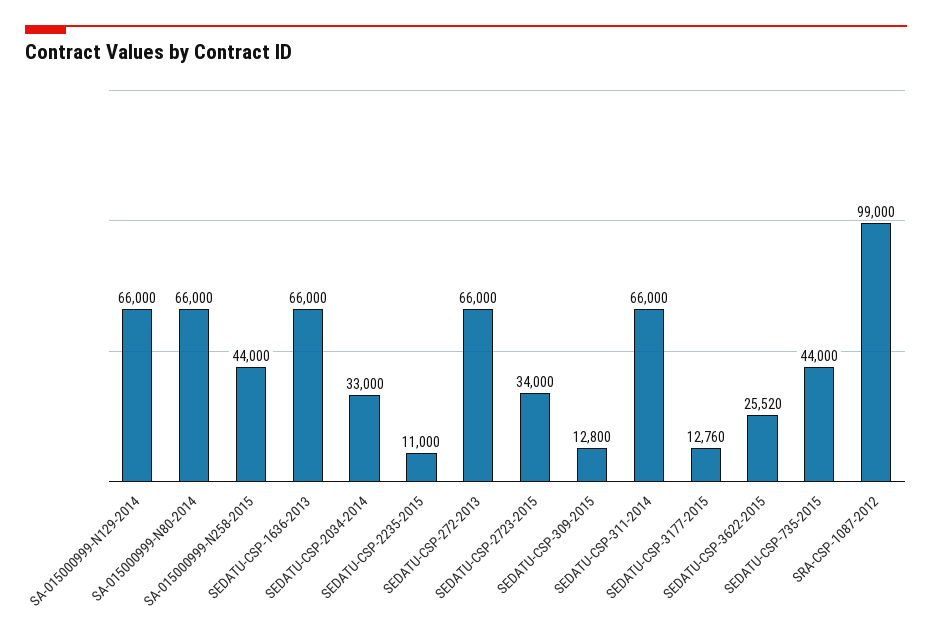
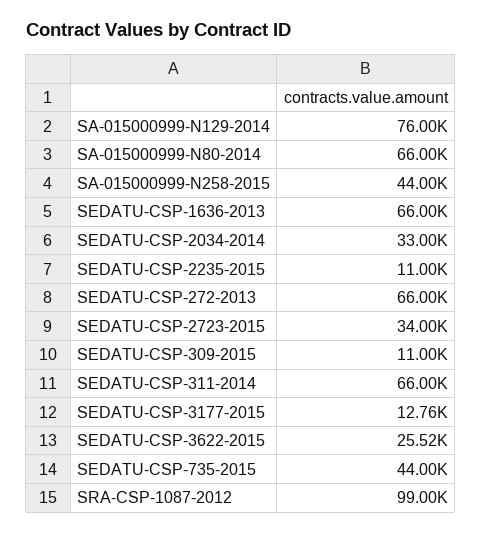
SA-015000999-N129-2014: 66000 -> 76000
SEDATU-CSP-309-2015: 12800 -> 11000

